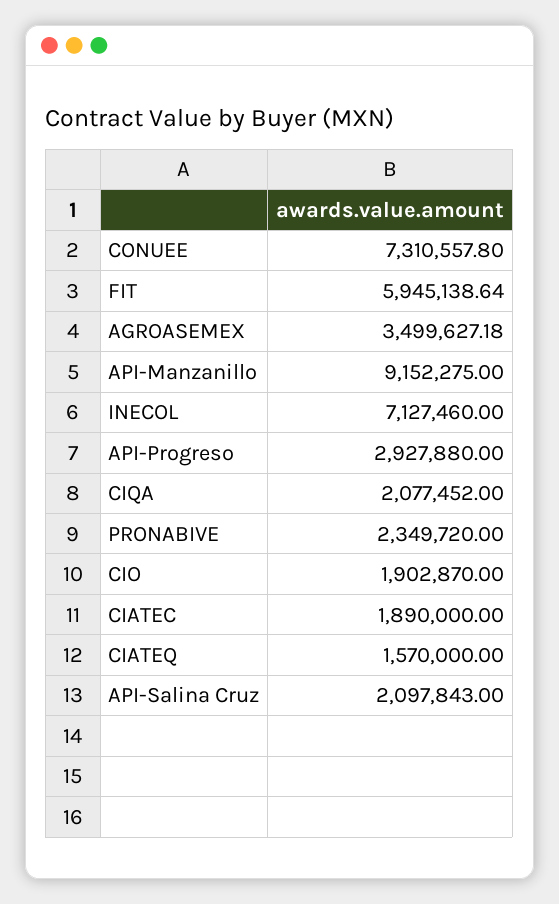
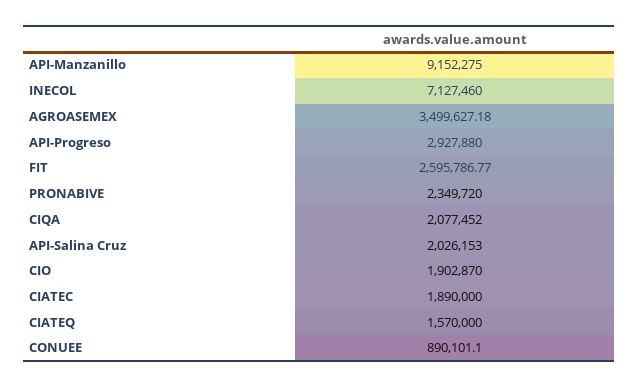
CONUEE: 7310557.8 -> 890101.1
FIT: 5945138.64 -> 2595786.77
API-Salina Cruz: 2097843 -> 2026153

